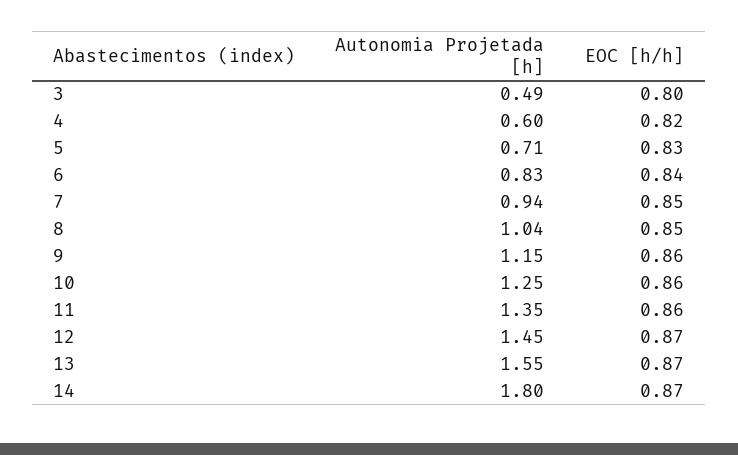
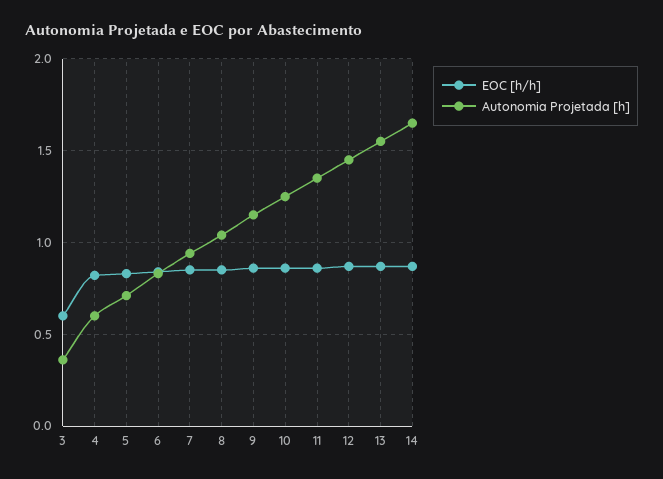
Autonomia Projetada [h], 3: 0.49 -> 0.35
EOC [h/h], 3: 0.8 -> 0.6
Autonomia Projetada [h], 14: 1.8 -> 1.65

